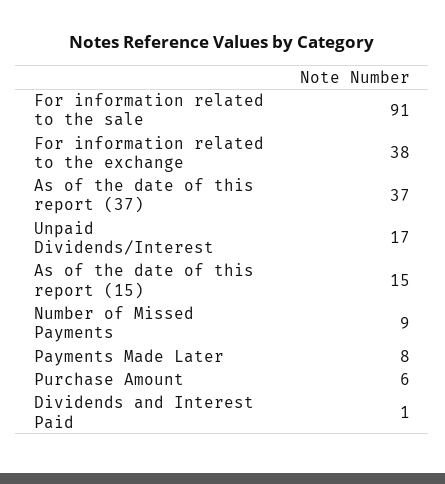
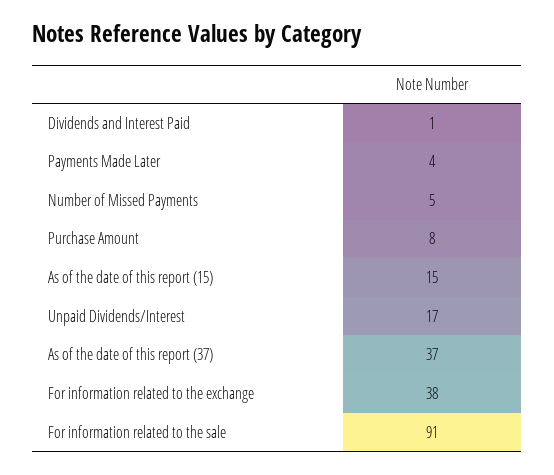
Number of Missed Payments: 9 -> 5
Payments Made Later: 8 -> 4
Purchase Amount: 6 -> 8

